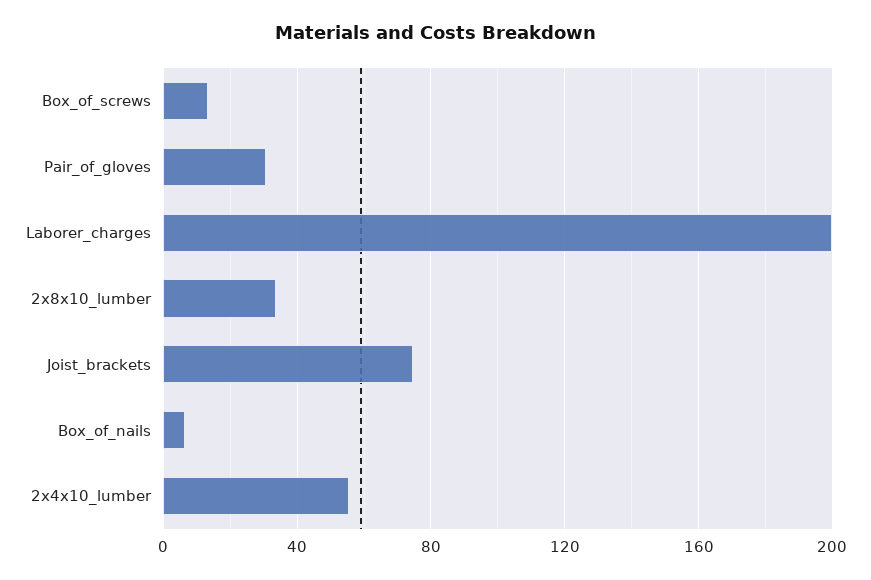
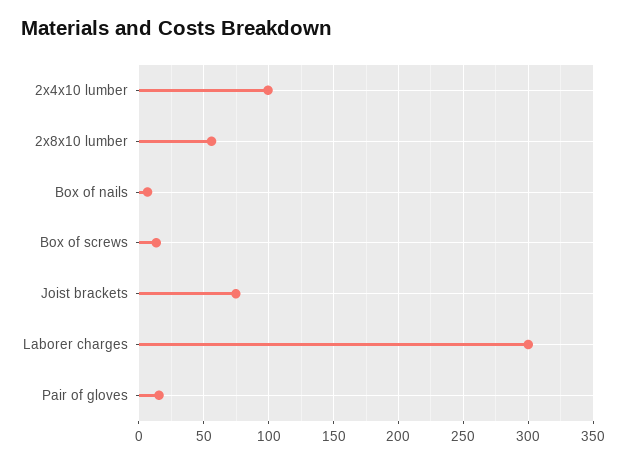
Pair_of_gloves: 30 -> 15
Laborer_charges: 200 -> 300
2x8x10_lumber: 35 -> 55
2x4x10_lumber: 55 -> 100

